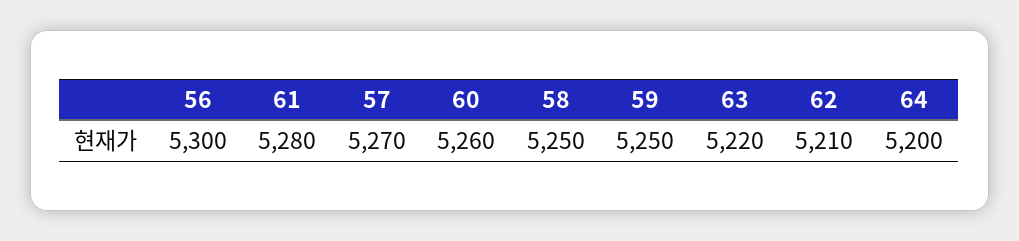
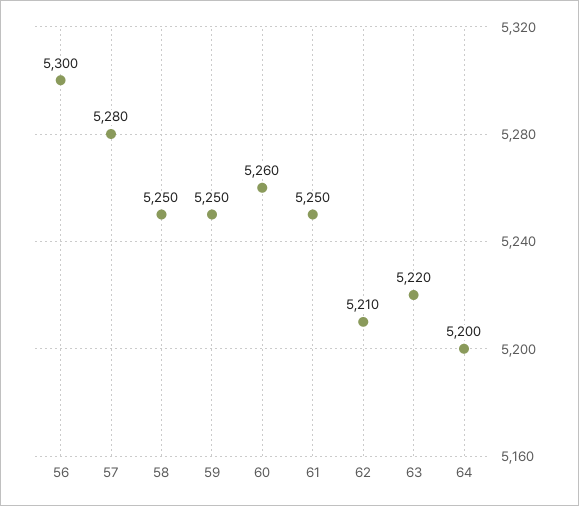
61: 5280 -> 5250
57: 5270 -> 5280

